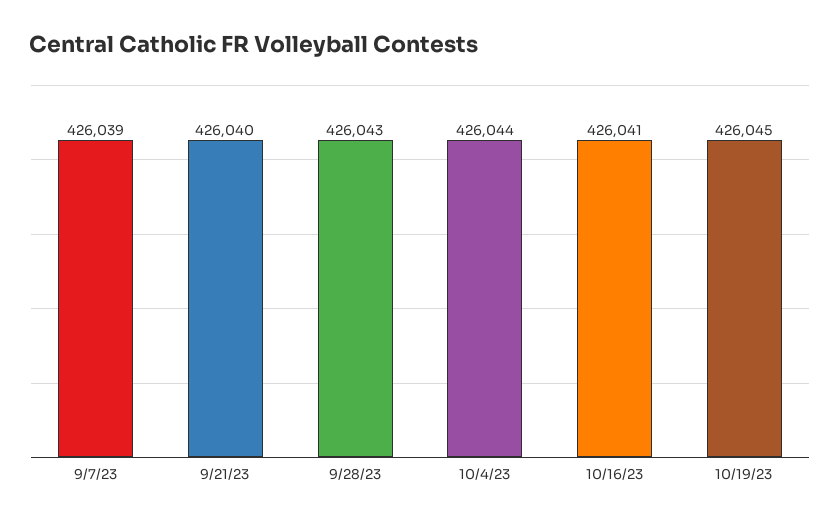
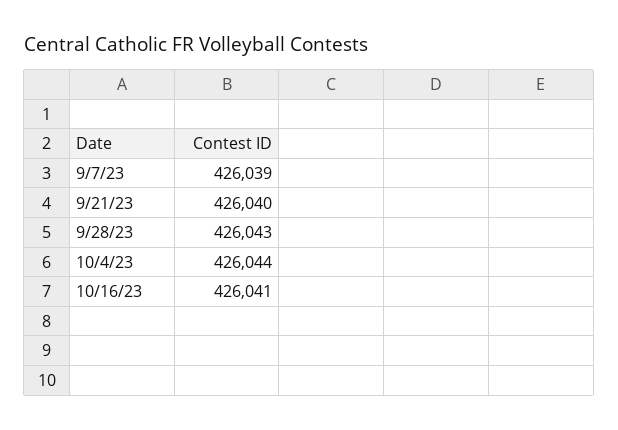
10/19/23: 426045 -> none

